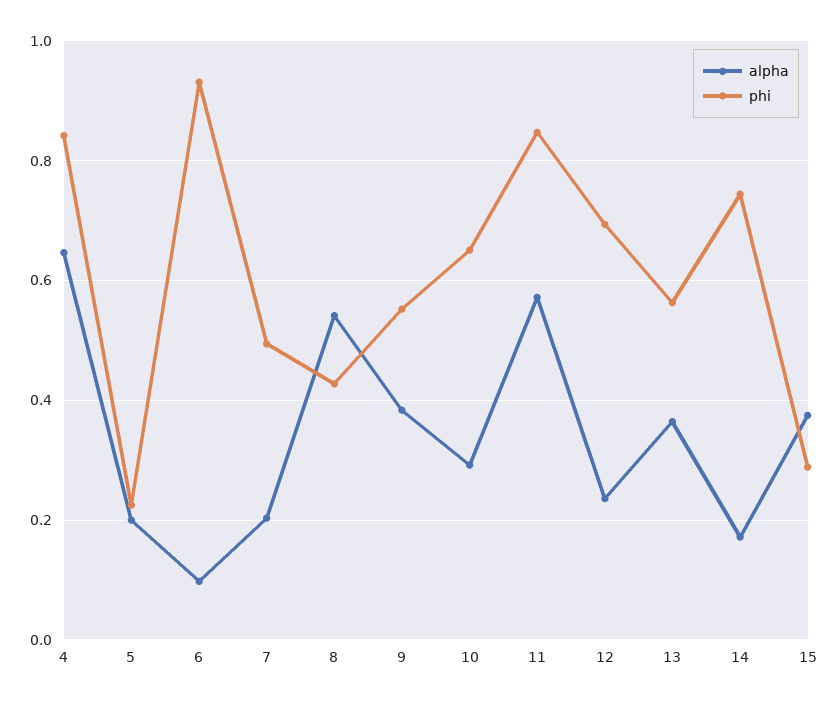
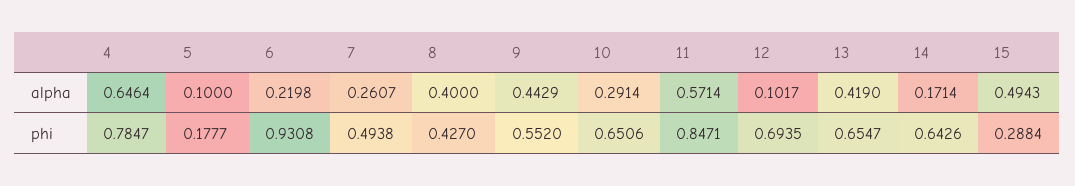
phi, 4: 0.84 -> 0.7847
alpha, 5: 0.2 -> 0.1
phi, 5: 0.22 -> 0.1777
alpha, 6: 0.1 -> 0.2198
alpha, 7: 0.2 -> 0.2607
alpha, 8: 0.54 -> 0.4
alpha, 9: 0.38 -> 0.4429
alpha, 12: 0.24 -> 0.1017
alpha, 13: 0.36 -> 0.419
phi, 13: 0.56 -> 0.6547
phi, 14: 0.74 -> 0.6426
alpha, 15: 0.38 -> 0.4943

